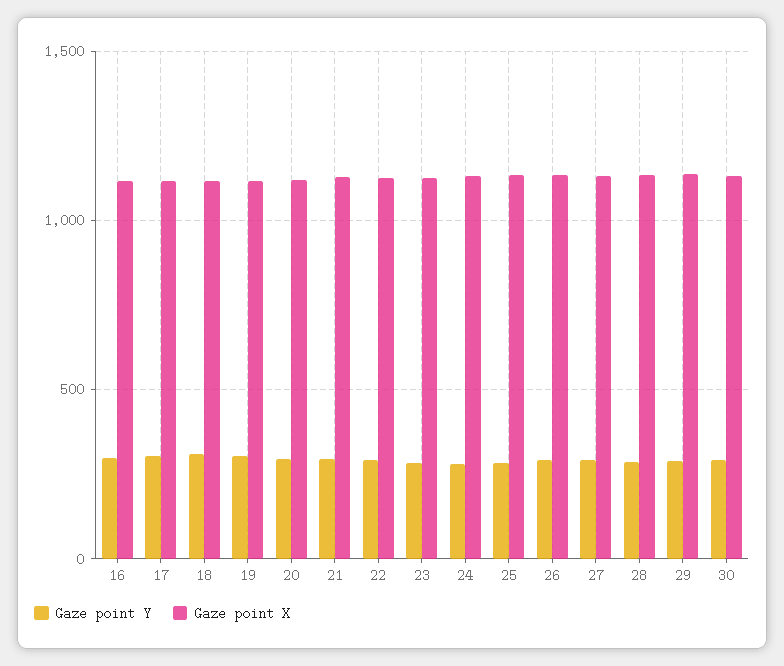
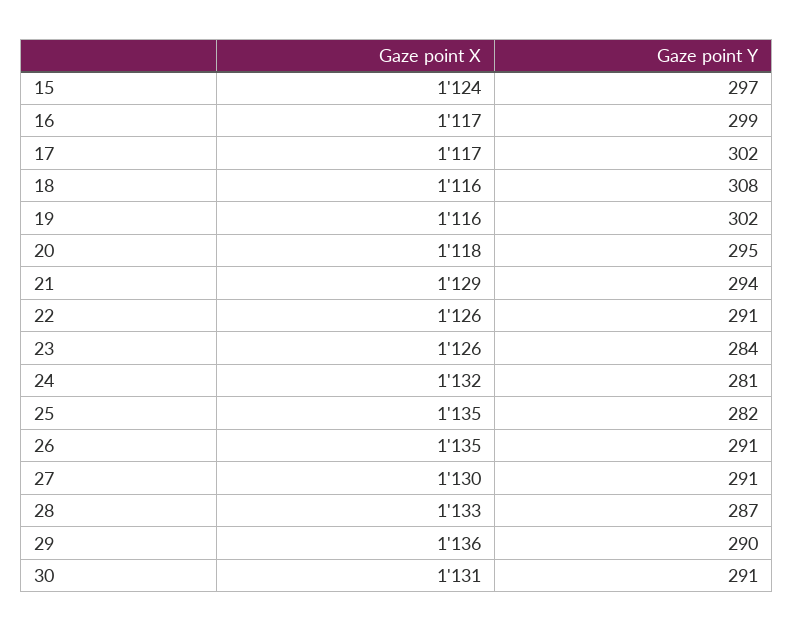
Gaze point X, 15: none -> 1124
Gaze point Y, 15: none -> 297

